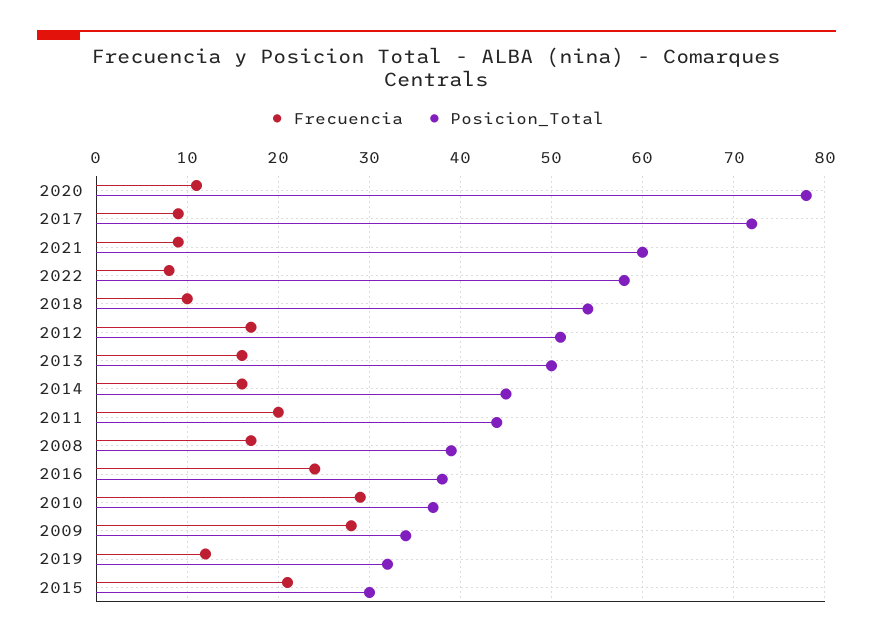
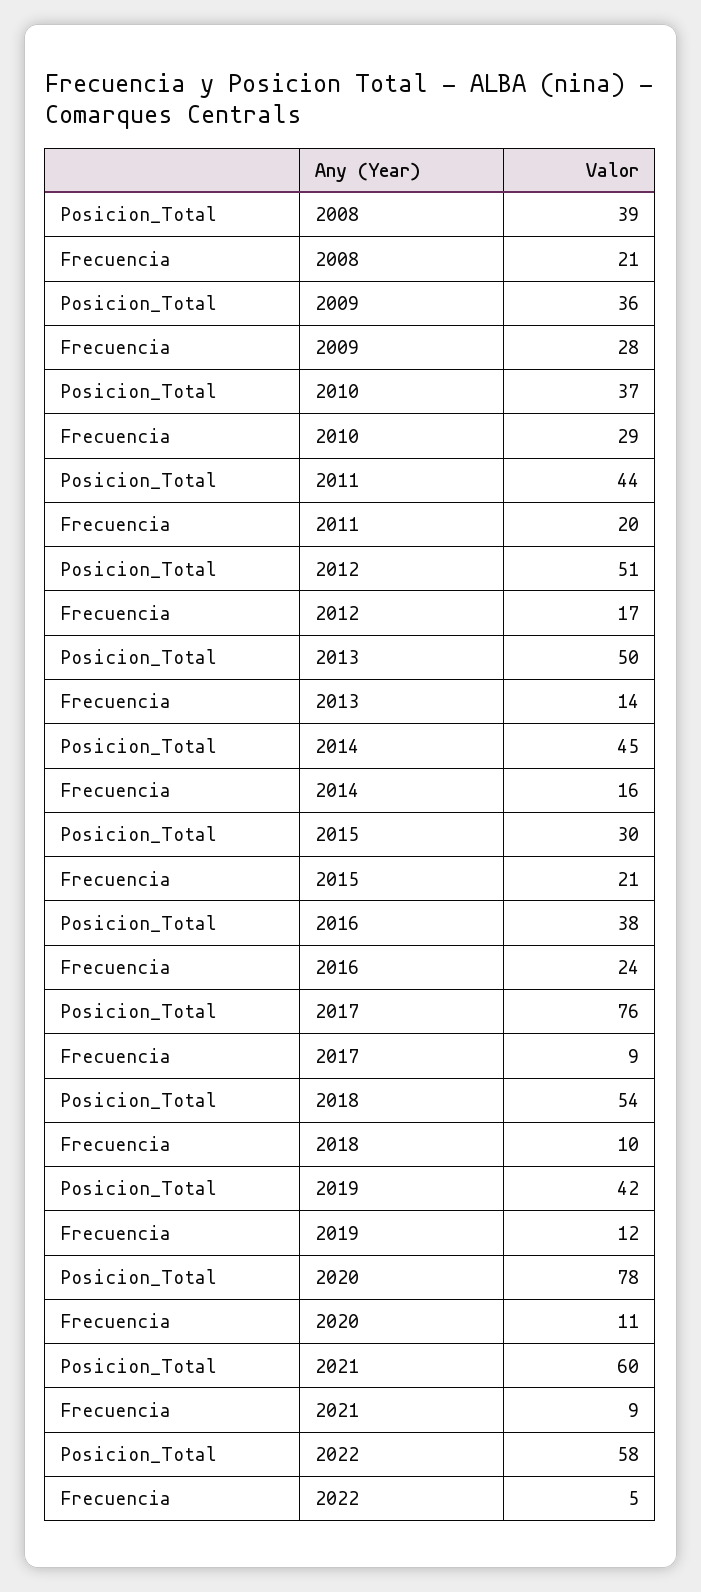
Posicion_Total, 2017: 72 -> 76
Frecuencia, 2022: 8 -> 5
Frecuencia, 2013: 16 -> 14
Frecuencia, 2008: 17 -> 21
Posicion_Total, 2009: 34 -> 36
Posicion_Total, 2019: 32 -> 42

